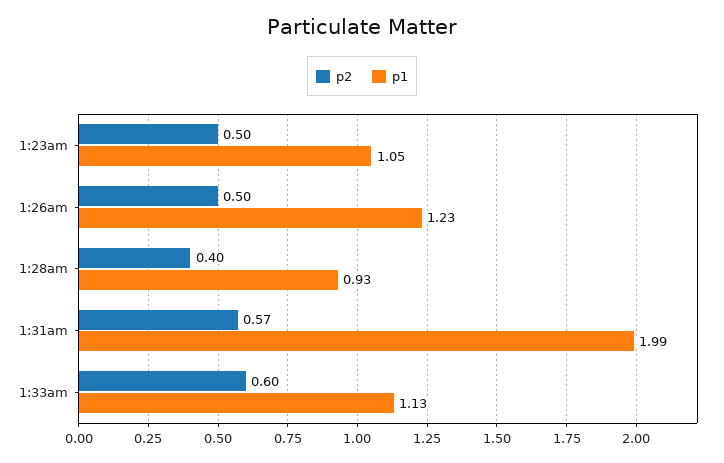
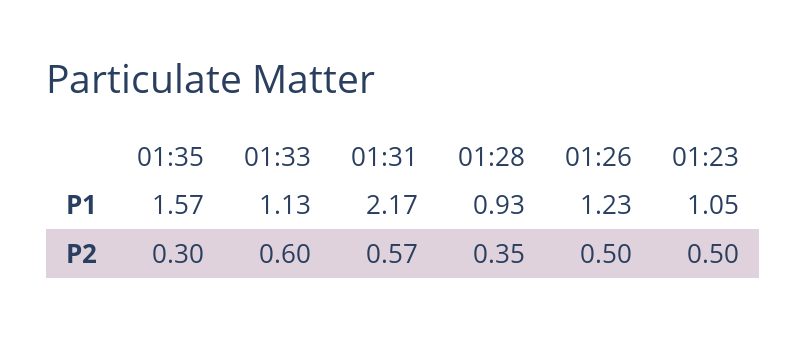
p2, 1:28am: 0.4 -> 0.35
p1, 1:31am: 1.99 -> 2.17
p1, 01:35: none -> 1.57
p2, 01:35: none -> 0.3

